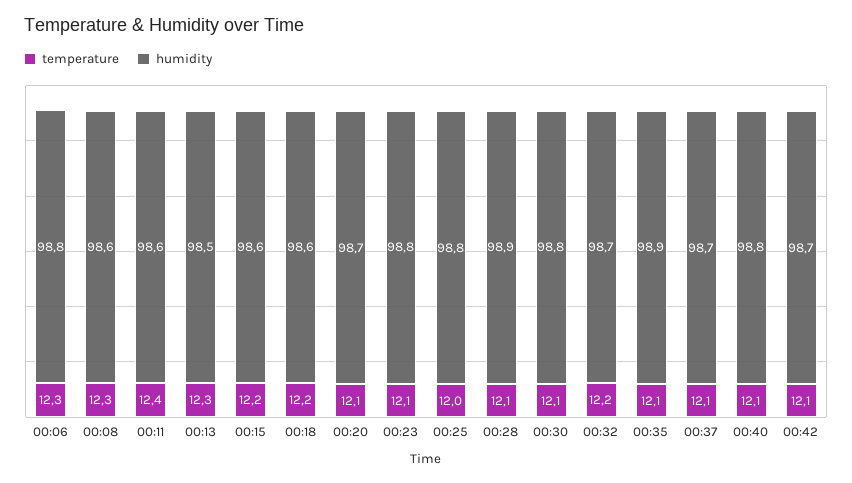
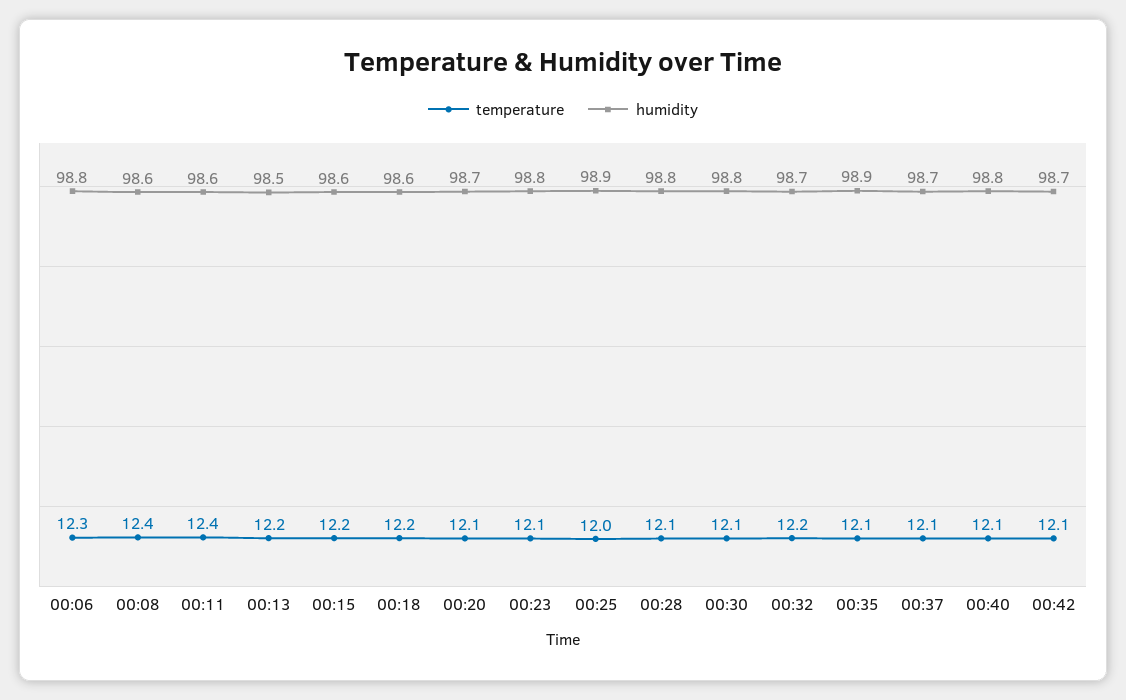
temperature, 00:08: 12.3 -> 12.4
temperature, 00:13: 12.3 -> 12.2
humidity, 00:25: 98.8 -> 98.9
humidity, 00:28: 98.9 -> 98.8

